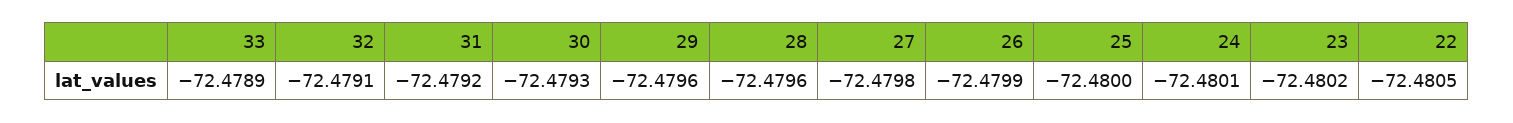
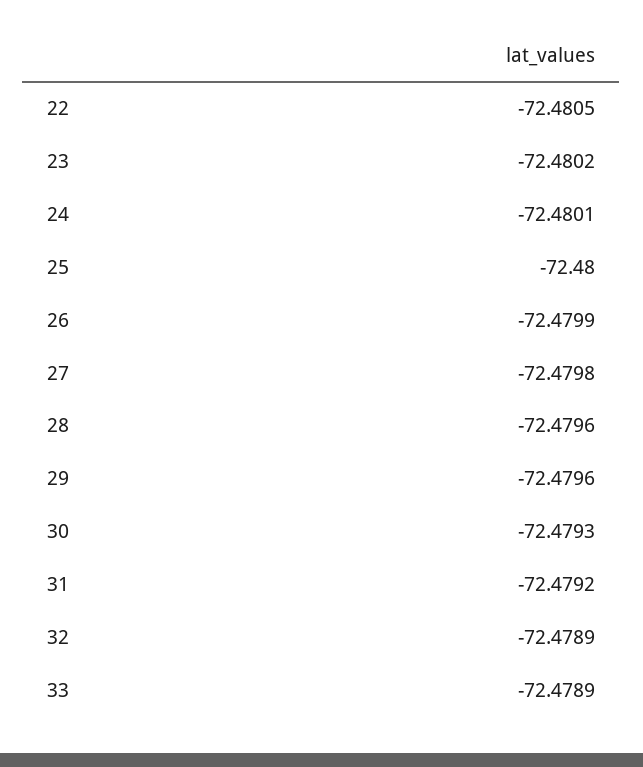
32: -72.4791 -> -72.4789

